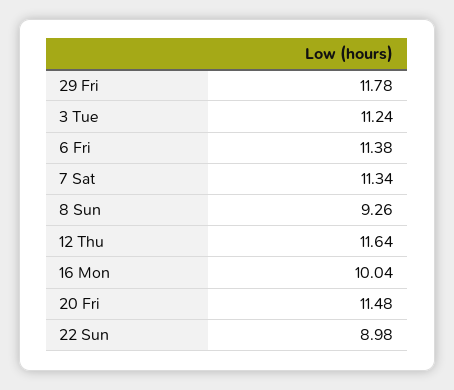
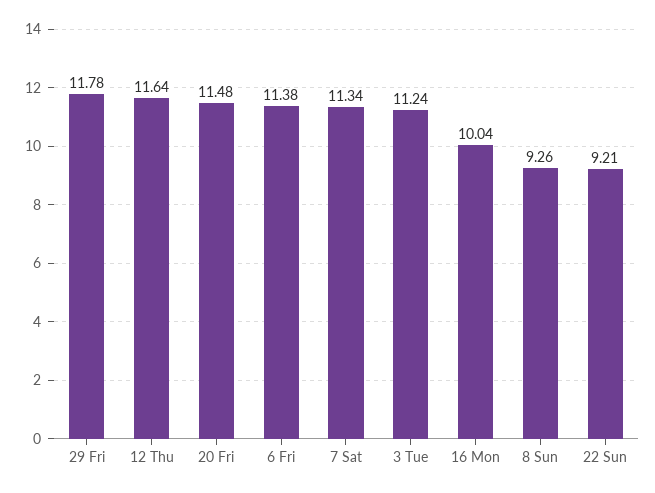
22 Sun: 8.98 -> 9.21

